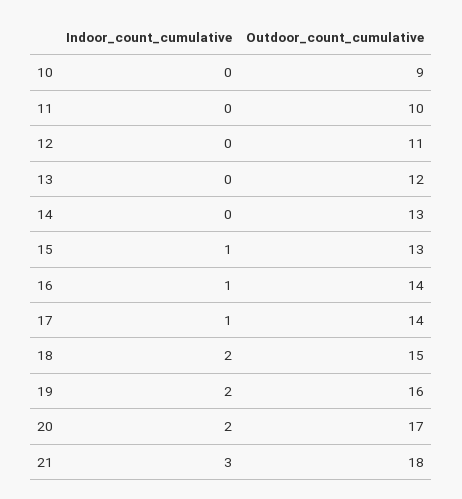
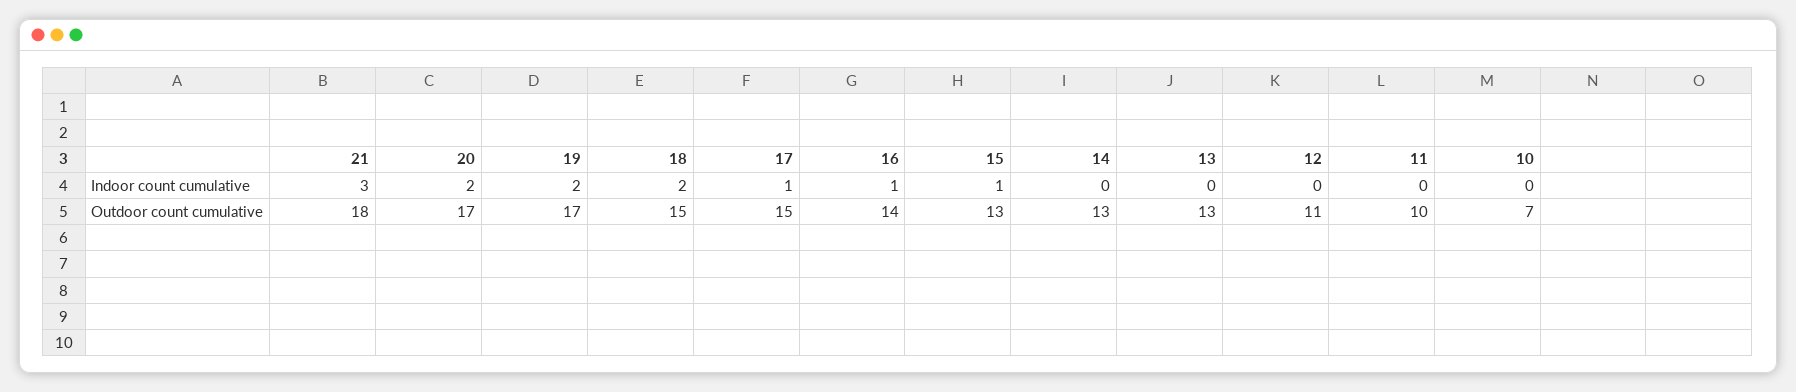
Outdoor_count_cumulative, 10: 9 -> 7
Outdoor_count_cumulative, 13: 12 -> 13
Outdoor_count_cumulative, 17: 14 -> 15
Outdoor_count_cumulative, 19: 16 -> 17

